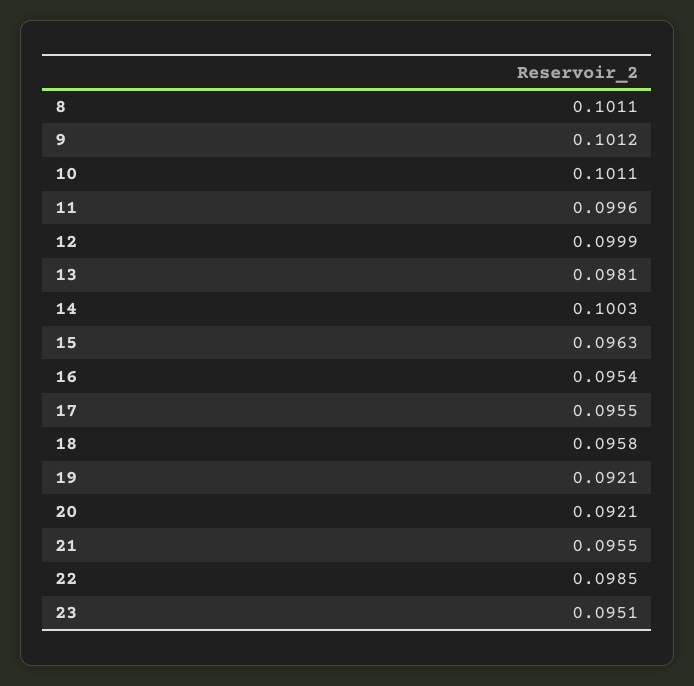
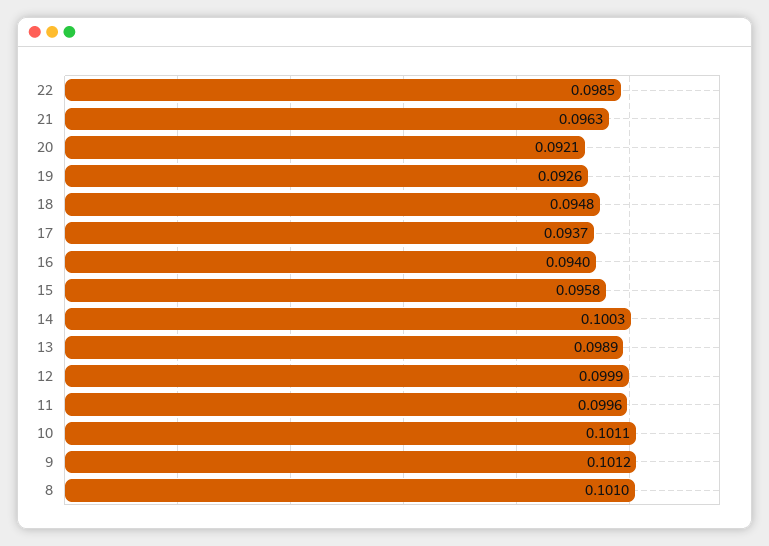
8: 0.1011 -> 0.101
13: 0.0981 -> 0.0989
15: 0.0963 -> 0.0958
16: 0.0954 -> 0.094
17: 0.0955 -> 0.0937
18: 0.0958 -> 0.0948
19: 0.0921 -> 0.0926
21: 0.0955 -> 0.0963
23: 0.0951 -> none

